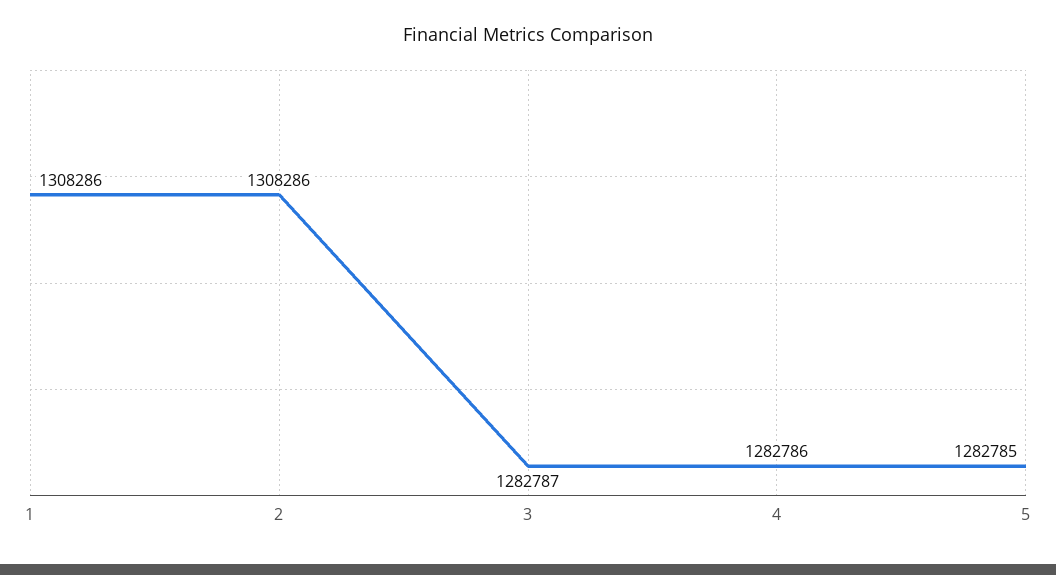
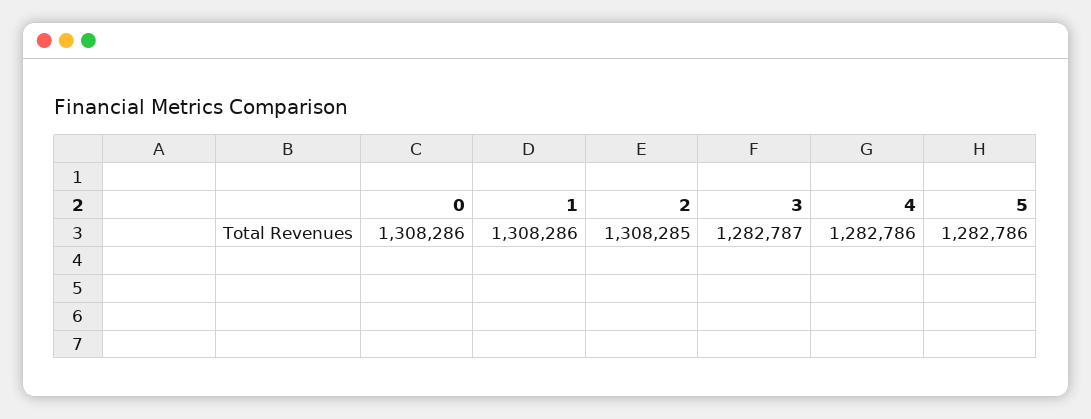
2: 1308286 -> 1308285
5: 1282785 -> 1282786
0: none -> 1308286

